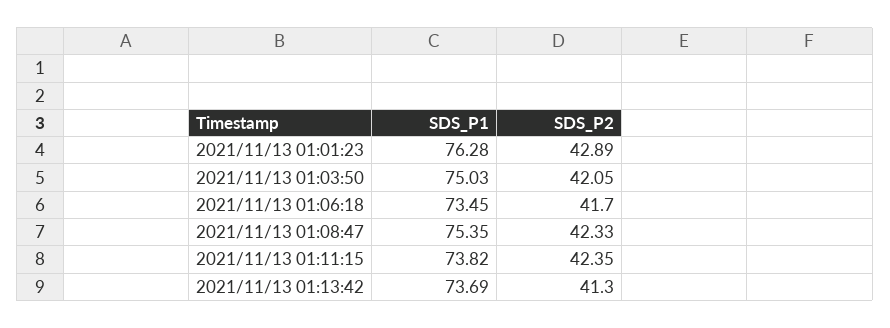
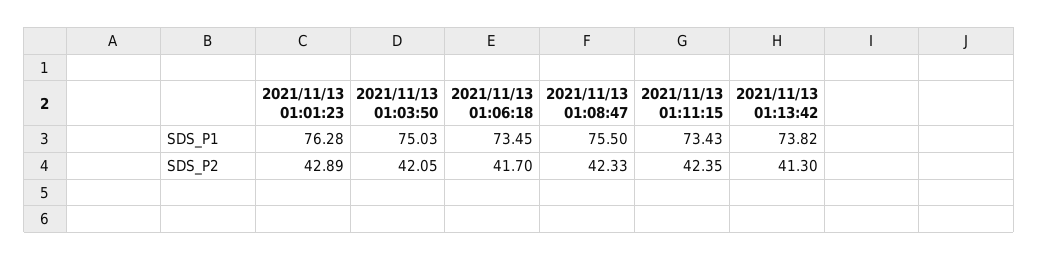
SDS_P1, 2021/11/13 01:08:47: 75.35 -> 75.5
SDS_P1, 2021/11/13 01:11:15: 73.82 -> 73.43
SDS_P1, 2021/11/13 01:13:42: 73.69 -> 73.82

